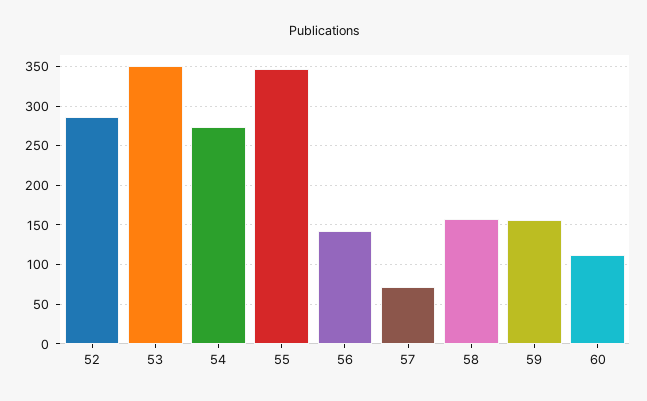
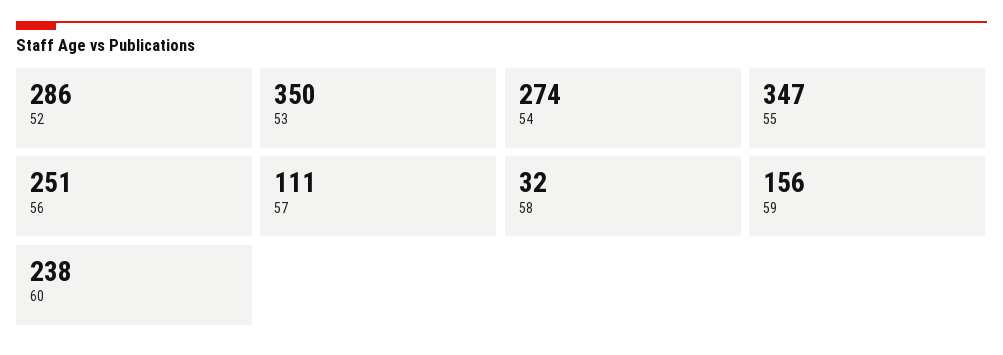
56: 140 -> 251
57: 70 -> 111
58: 160 -> 32
60: 110 -> 238

